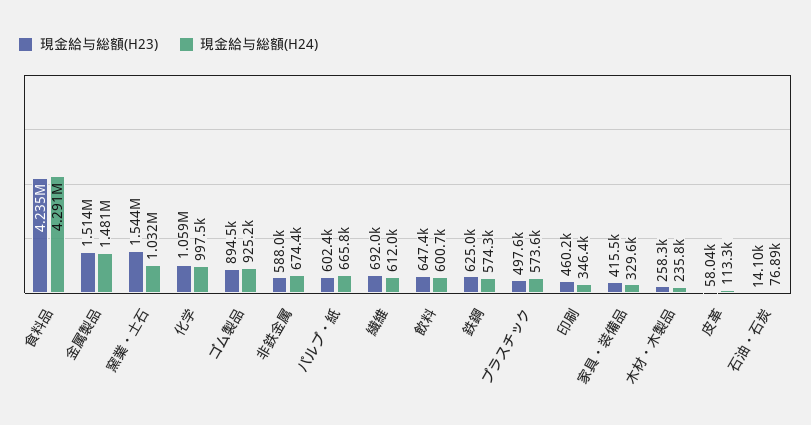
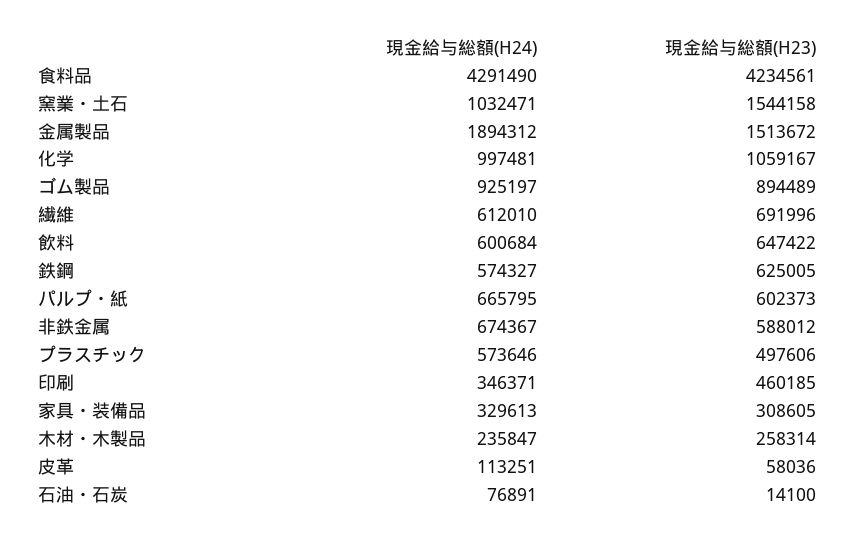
現金給与総額(H24), 金属製品: 1481000 -> 1894312
現金給与総額(H23), 家具・装備品: 415500 -> 308605

